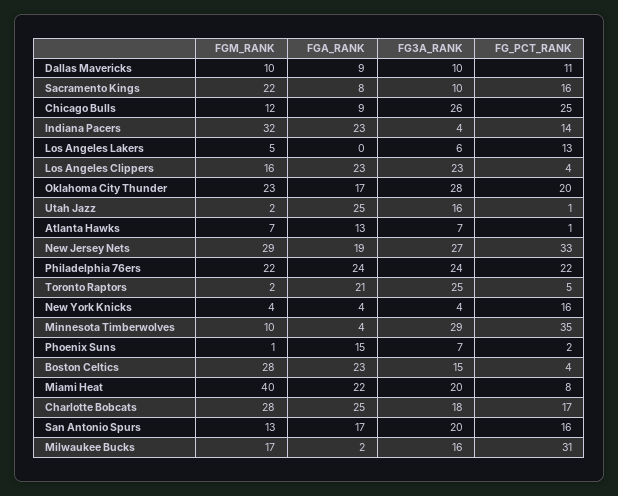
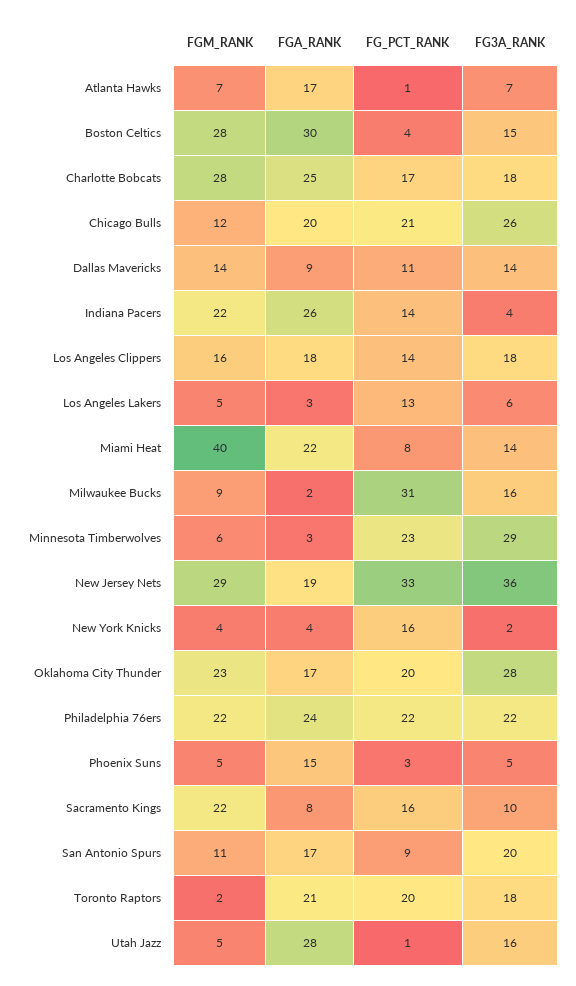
FGM_RANK, Dallas Mavericks: 10 -> 14
FG3A_RANK, Dallas Mavericks: 10 -> 14
FGA_RANK, Chicago Bulls: 9 -> 20
FG_PCT_RANK, Chicago Bulls: 25 -> 21
FGM_RANK, Indiana Pacers: 32 -> 22
FGA_RANK, Indiana Pacers: 23 -> 26
FGA_RANK, Los Angeles Lakers: 0 -> 3
FGA_RANK, Los Angeles Clippers: 23 -> 18
FG3A_RANK, Los Angeles Clippers: 23 -> 18
FG_PCT_RANK, Los Angeles Clippers: 4 -> 14
FGM_RANK, Utah Jazz: 2 -> 5
FGA_RANK, Utah Jazz: 25 -> 28
FGA_RANK, Atlanta Hawks: 13 -> 17
FG3A_RANK, New Jersey Nets: 27 -> 36
FG3A_RANK, Philadelphia 76ers: 24 -> 22
FG3A_RANK, Toronto Raptors: 25 -> 18
FG_PCT_RANK, Toronto Raptors: 5 -> 20
FG3A_RANK, New York Knicks: 4 -> 2
FGM_RANK, Minnesota Timberwolves: 10 -> 6
FGA_RANK, Minnesota Timberwolves: 4 -> 3
FG_PCT_RANK, Minnesota Timberwolves: 35 -> 23
FGM_RANK, Phoenix Suns: 1 -> 5
FG3A_RANK, Phoenix Suns: 7 -> 5
FG_PCT_RANK, Phoenix Suns: 2 -> 3
FGA_RANK, Boston Celtics: 23 -> 30
FG3A_RANK, Miami Heat: 20 -> 14
FGM_RANK, San Antonio Spurs: 13 -> 11
FG_PCT_RANK, San Antonio Spurs: 16 -> 9
FGM_RANK, Milwaukee Bucks: 17 -> 9

